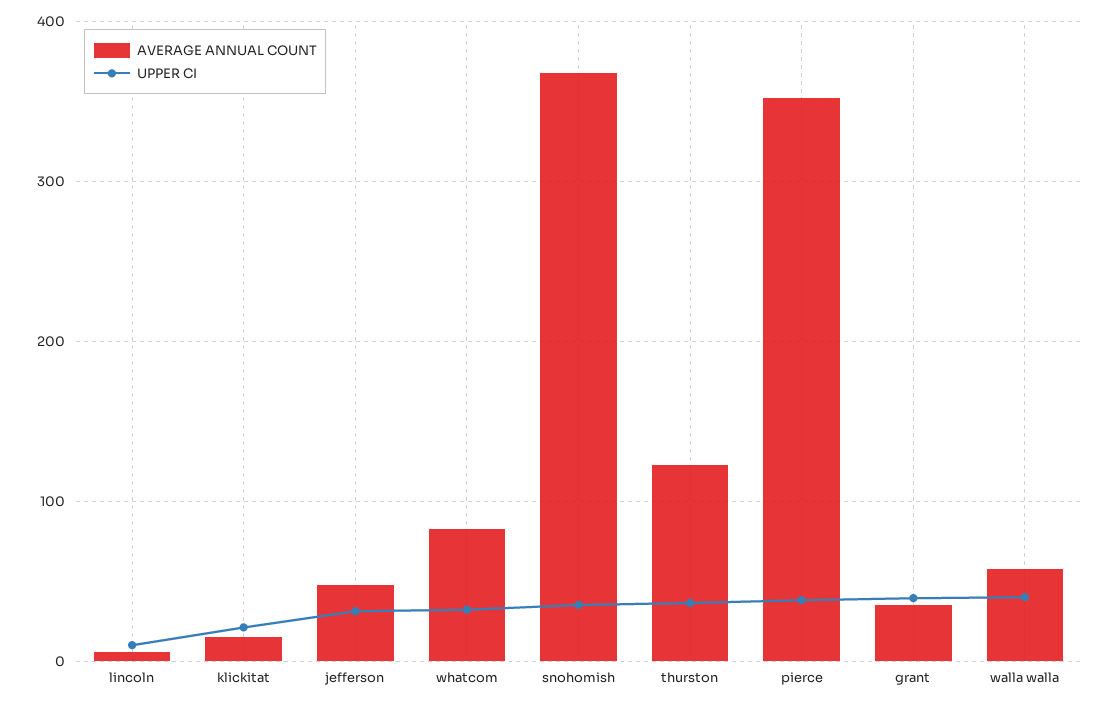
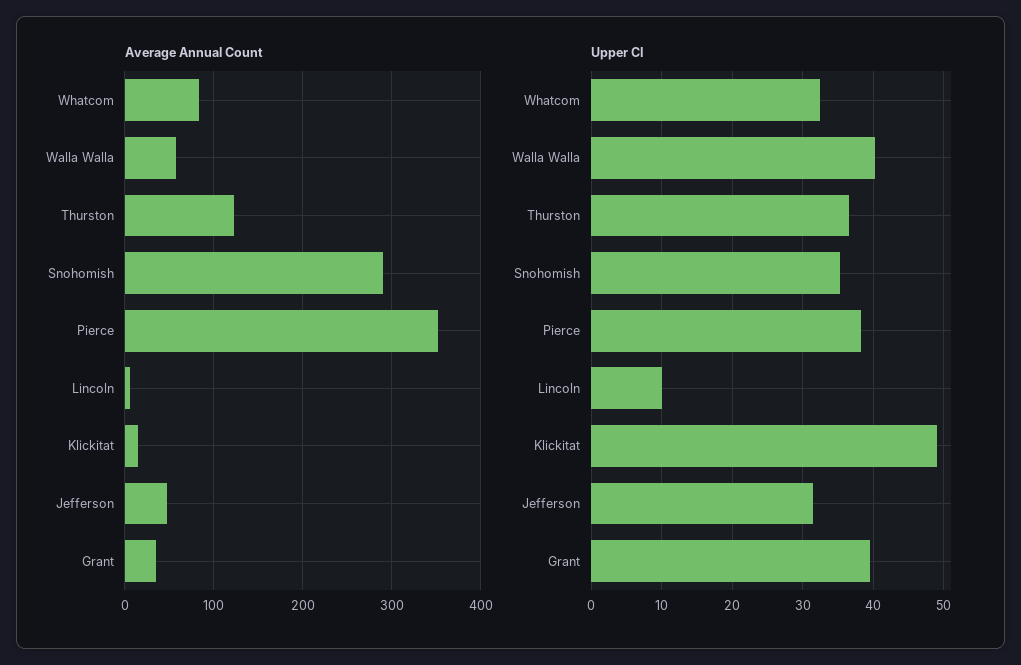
UPPER CI, klickitat: 20 -> 49
AVERAGE ANNUAL COUNT, snohomish: 370 -> 290

